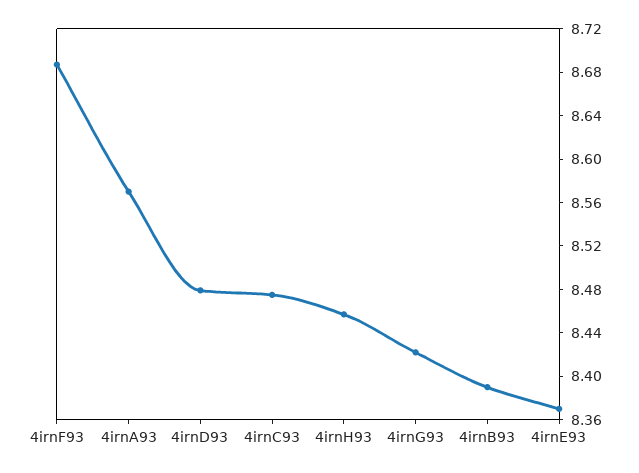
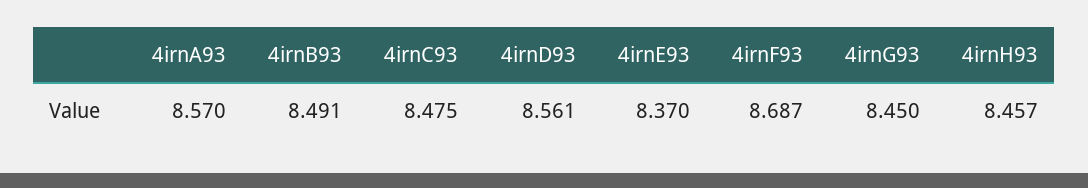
4irnD93: 8.48 -> 8.561
4irnG93: 8.42 -> 8.45
4irnB93: 8.39 -> 8.491

